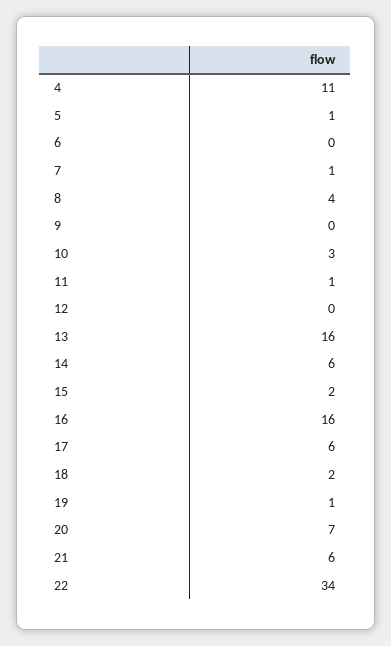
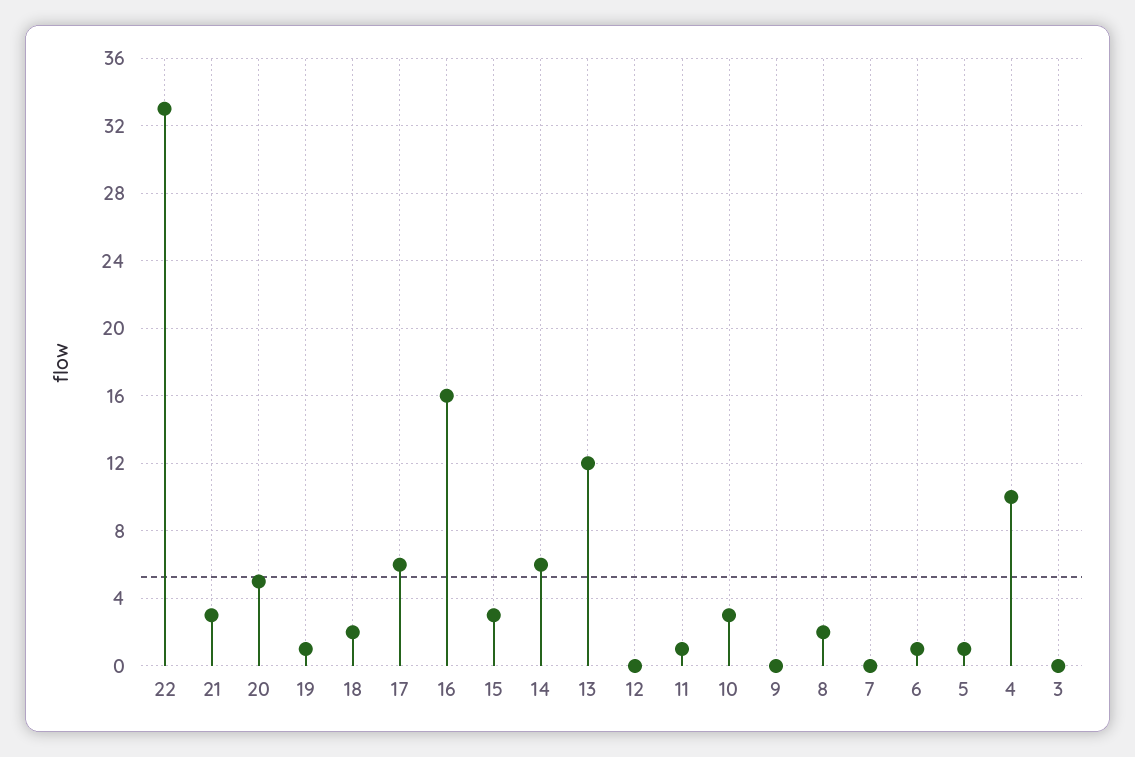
4: 11 -> 10
6: 0 -> 1
7: 1 -> 0
8: 4 -> 2
13: 16 -> 12
15: 2 -> 3
20: 7 -> 5
21: 6 -> 3
22: 34 -> 33
3: none -> 0

